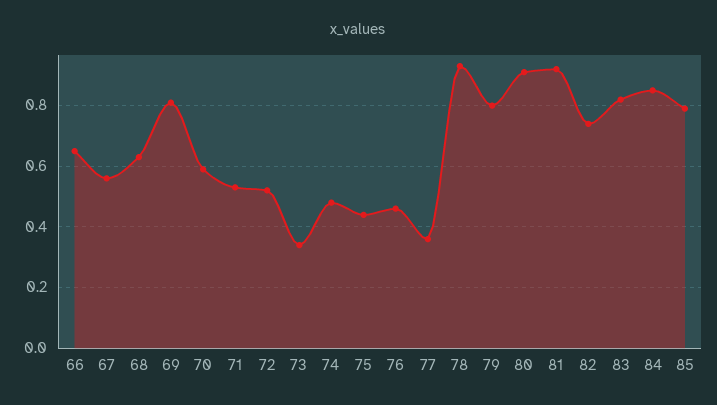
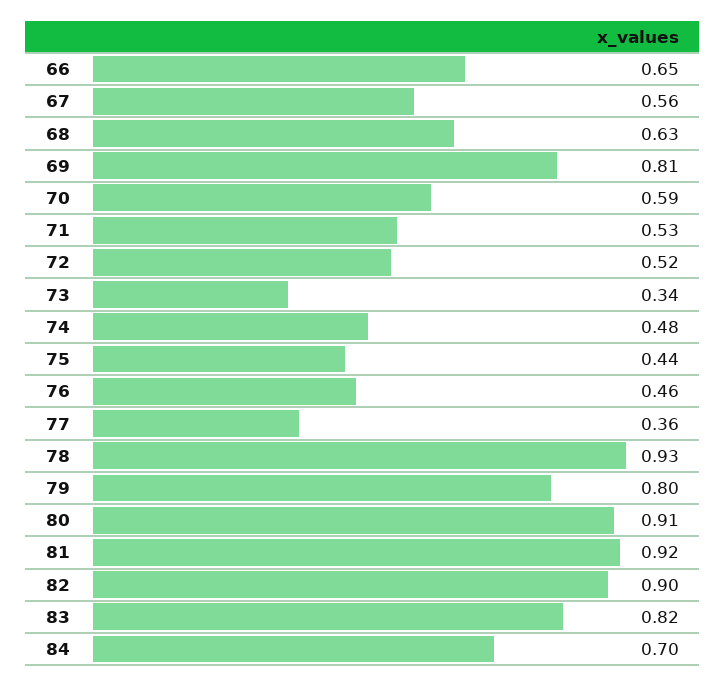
82: 0.75 -> 0.9
84: 0.85 -> 0.7
85: 0.8 -> none

